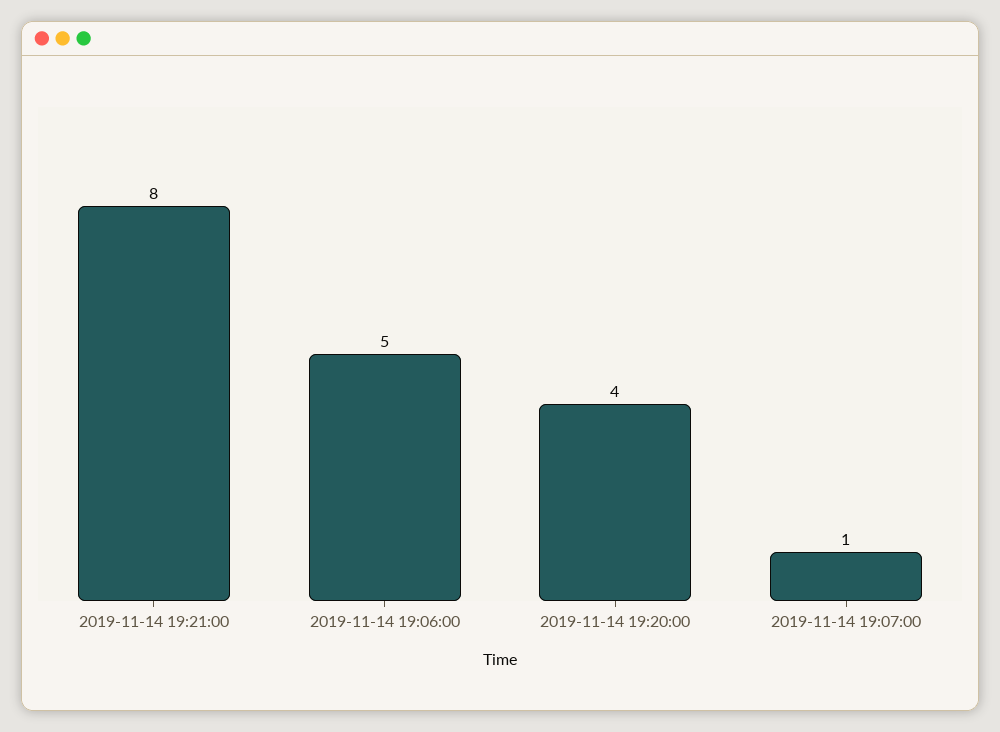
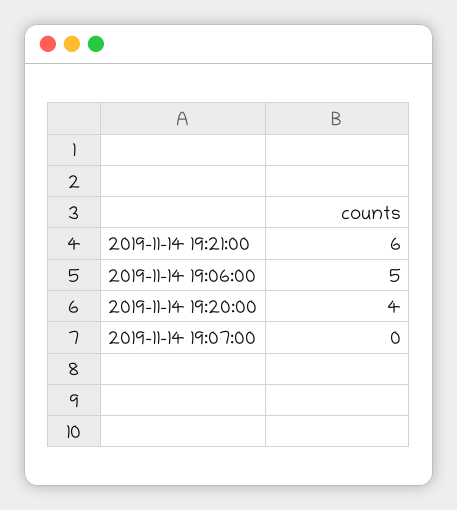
2019-11-14 19:21:00: 8 -> 6
2019-11-14 19:07:00: 1 -> 0

